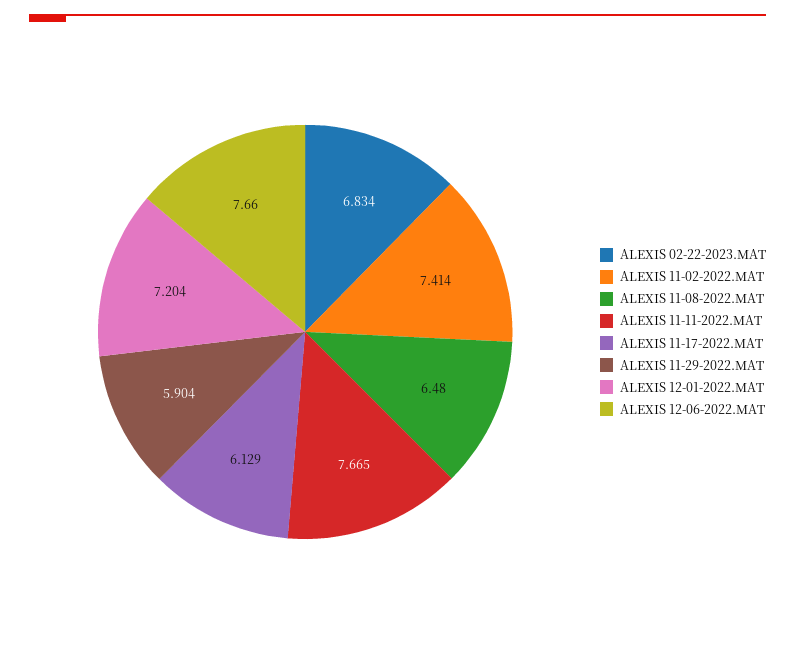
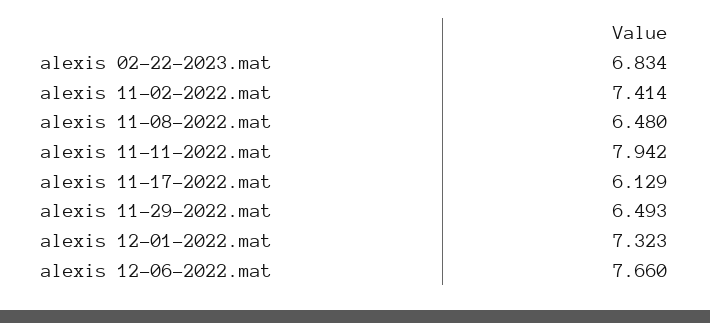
ALEXIS 11-11-2022.MAT: 7.665 -> 7.942
ALEXIS 11-29-2022.MAT: 5.904 -> 6.493
ALEXIS 12-01-2022.MAT: 7.204 -> 7.323

